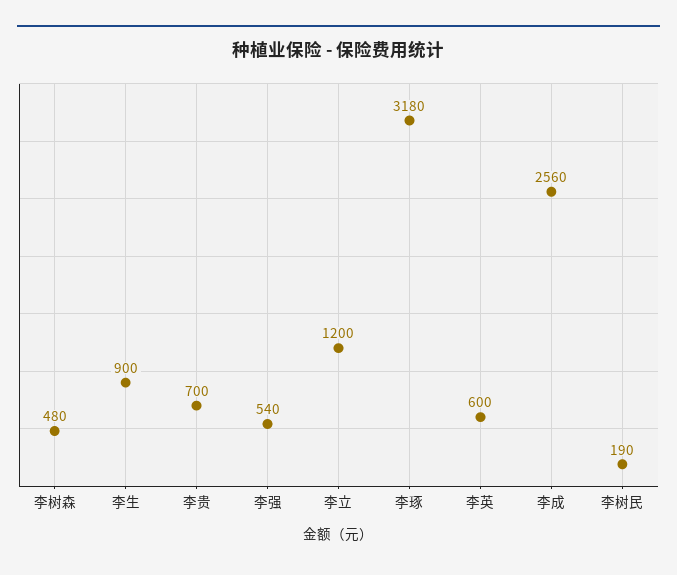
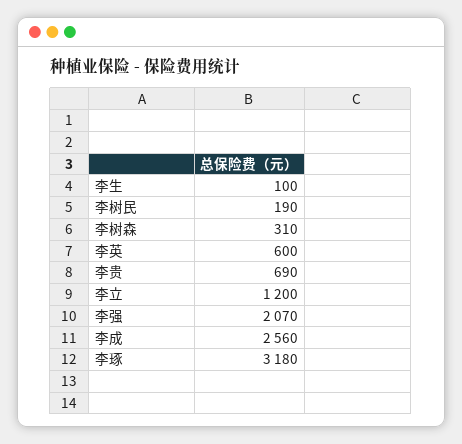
李树森: 480 -> 310
李生: 900 -> 100
李贵: 700 -> 690
李强: 540 -> 2070

